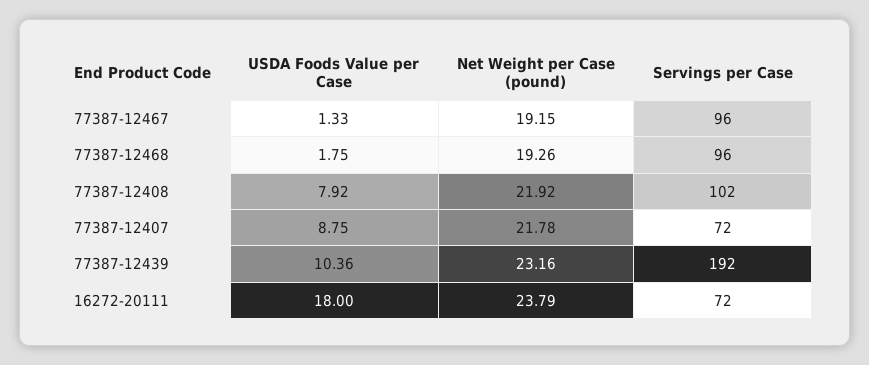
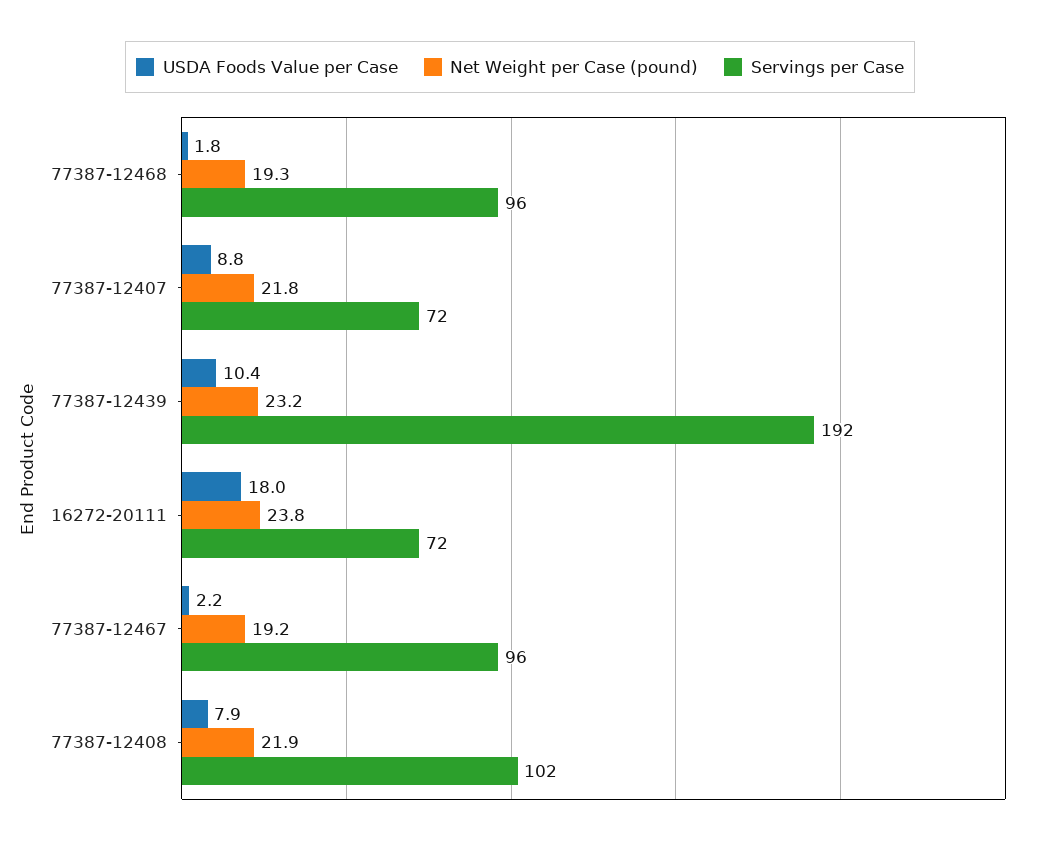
USDA Foods Value per Case, 77387-12467: 1.33 -> 2.2

